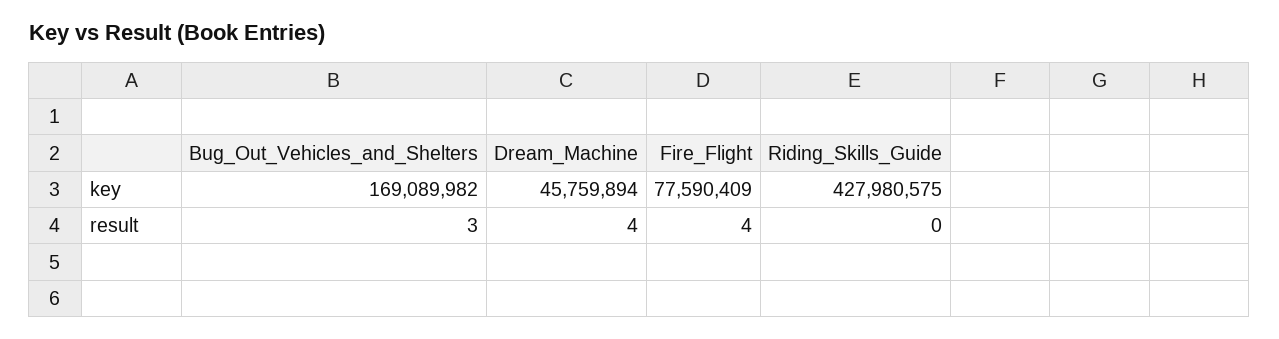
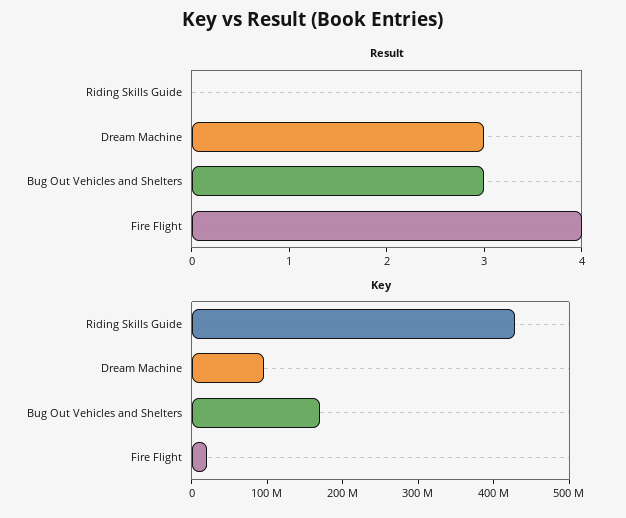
key, Dream_Machine: 45759894 -> 100000000
key, Fire_Flight: 77590409 -> 20000000
result, Dream_Machine: 4 -> 3

